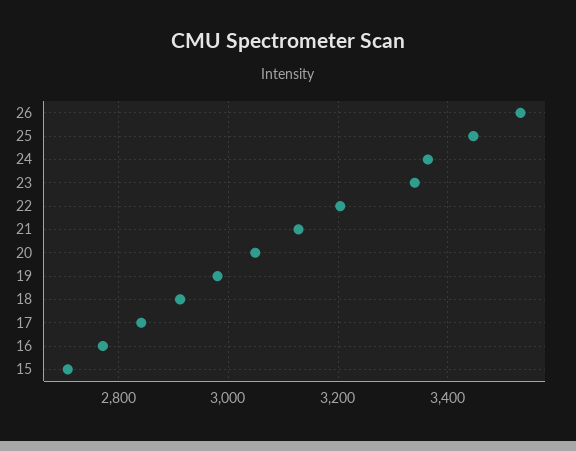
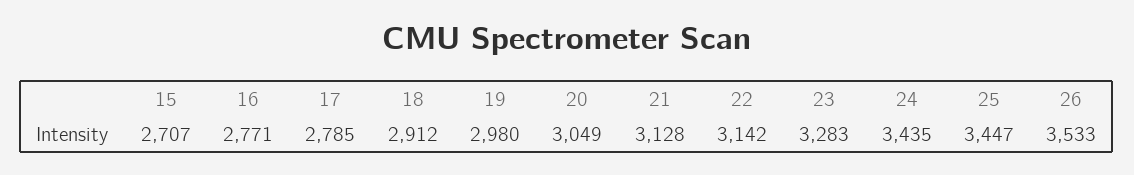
24: 3360 -> 3435
23: 3340 -> 3283
22: 3200 -> 3142
17: 2840 -> 2785

